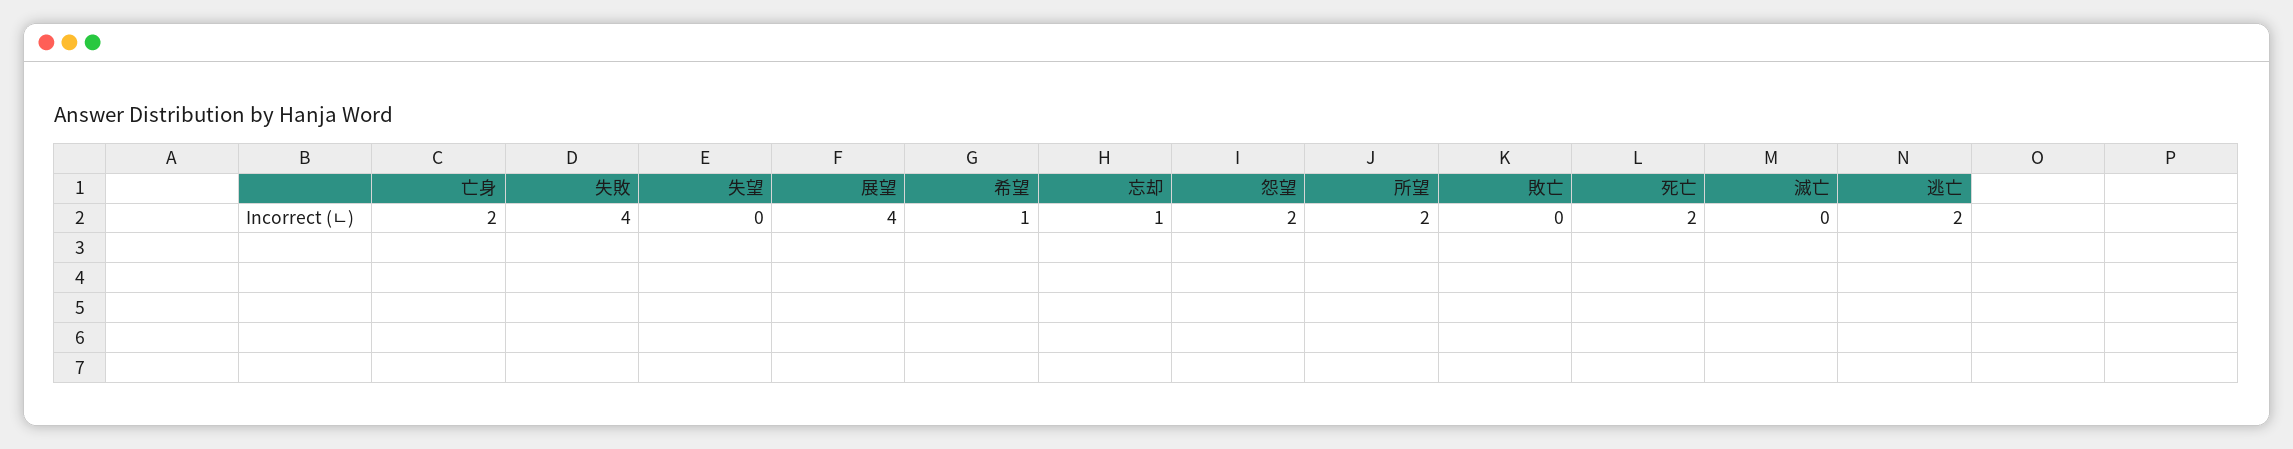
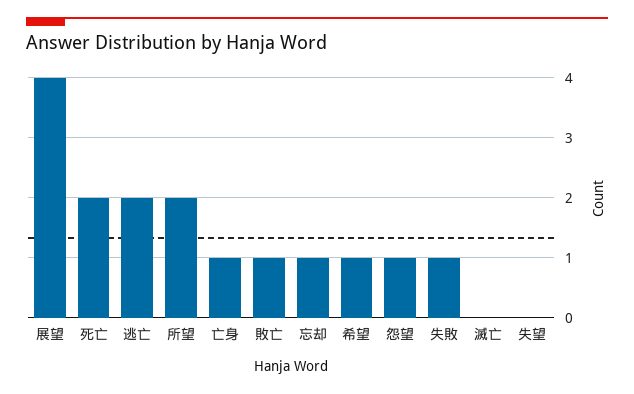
亡身: 2 -> 1
失敗: 4 -> 1
怨望: 2 -> 1
敗亡: 0 -> 1

